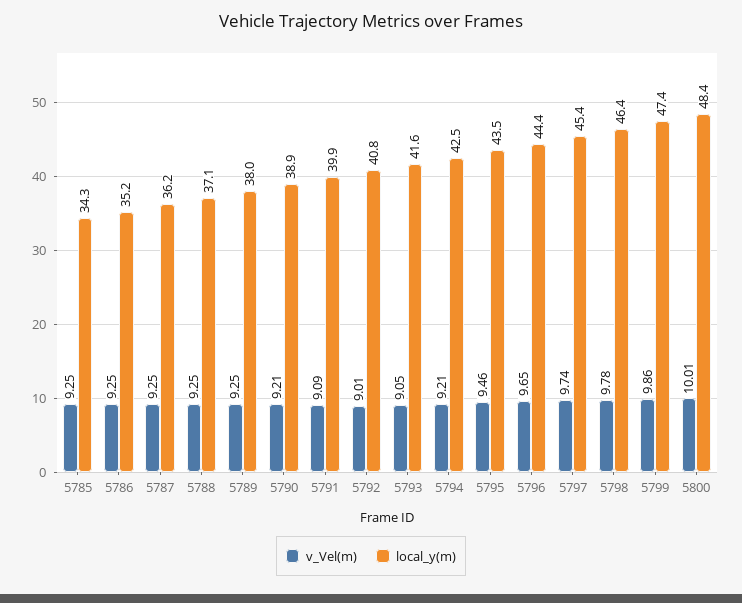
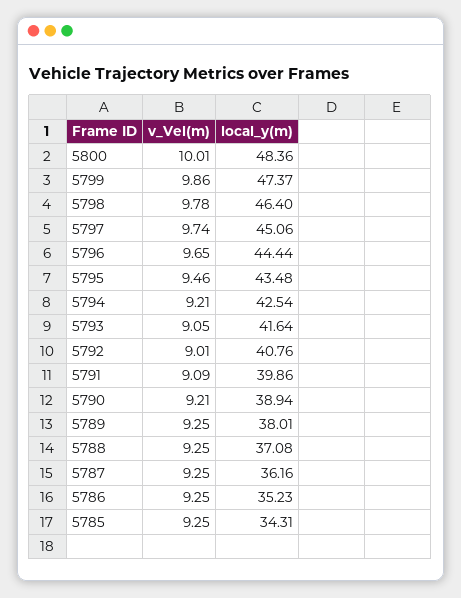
local_y(m), 5797: 45.4 -> 45.06

